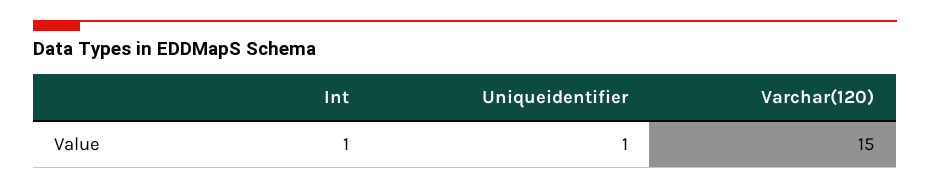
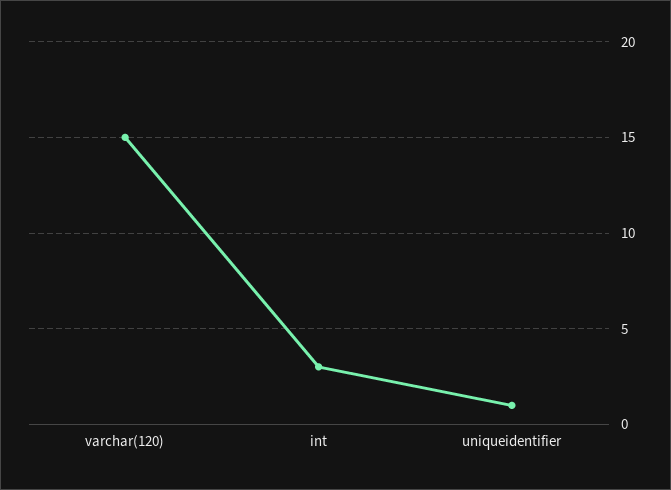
Int: 1 -> 3

